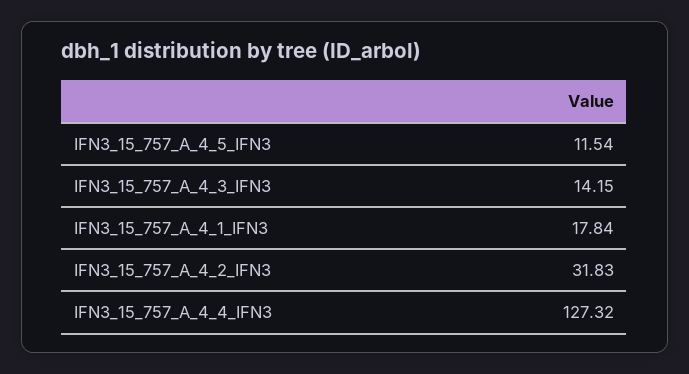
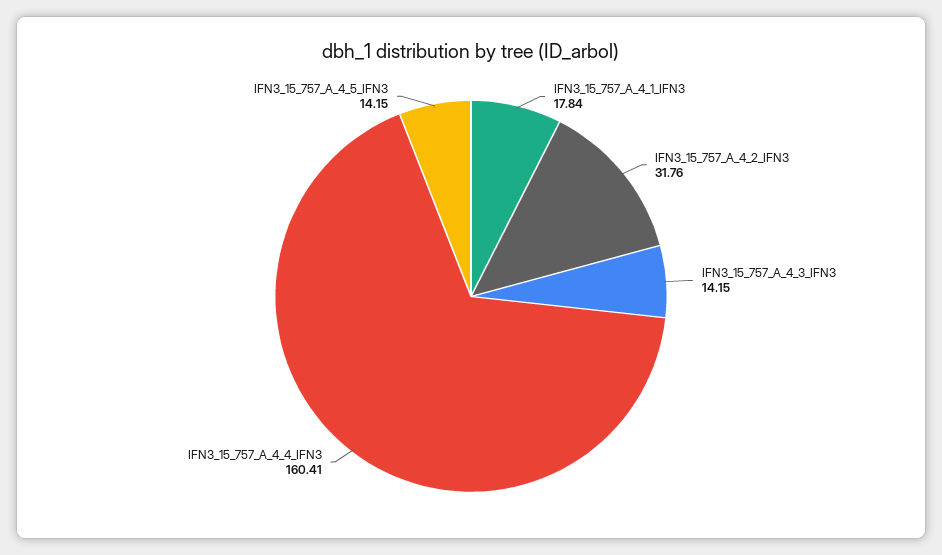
IFN3_15_757_A_4_5_IFN3: 11.54 -> 14.15
IFN3_15_757_A_4_2_IFN3: 31.83 -> 31.76
IFN3_15_757_A_4_4_IFN3: 127.32 -> 160.41

